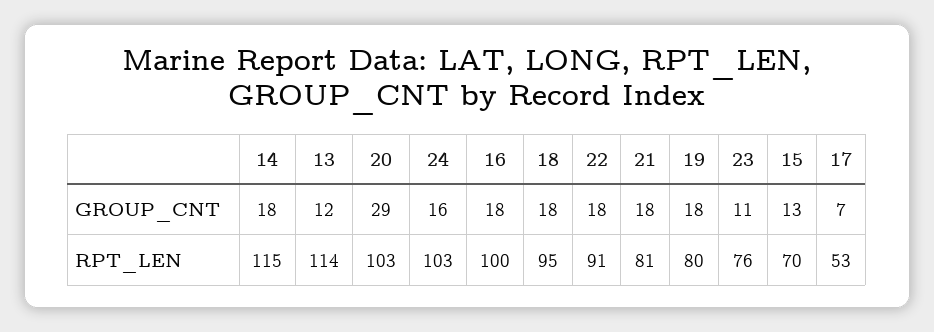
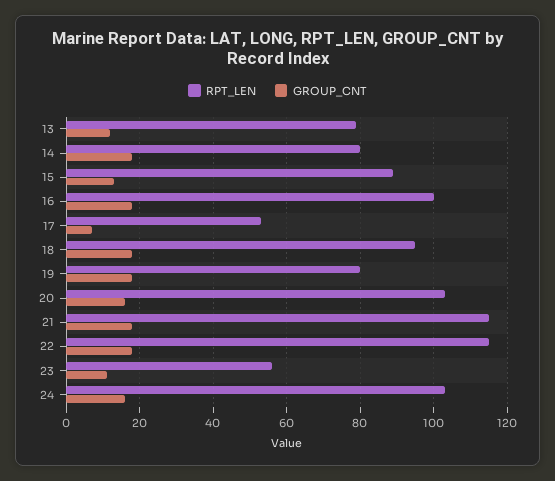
GROUP_CNT, 20: 29 -> 15
RPT_LEN, 14: 115 -> 80
RPT_LEN, 13: 114 -> 80
RPT_LEN, 22: 91 -> 115
RPT_LEN, 21: 81 -> 115
RPT_LEN, 23: 76 -> 55
RPT_LEN, 15: 70 -> 90

